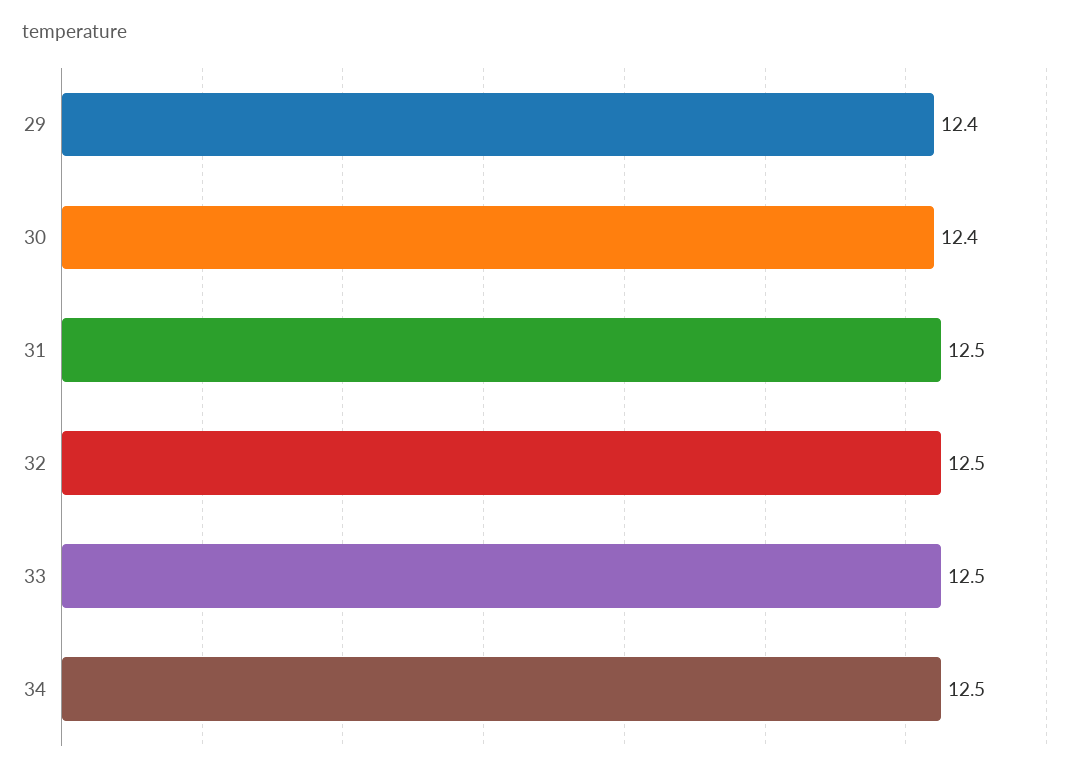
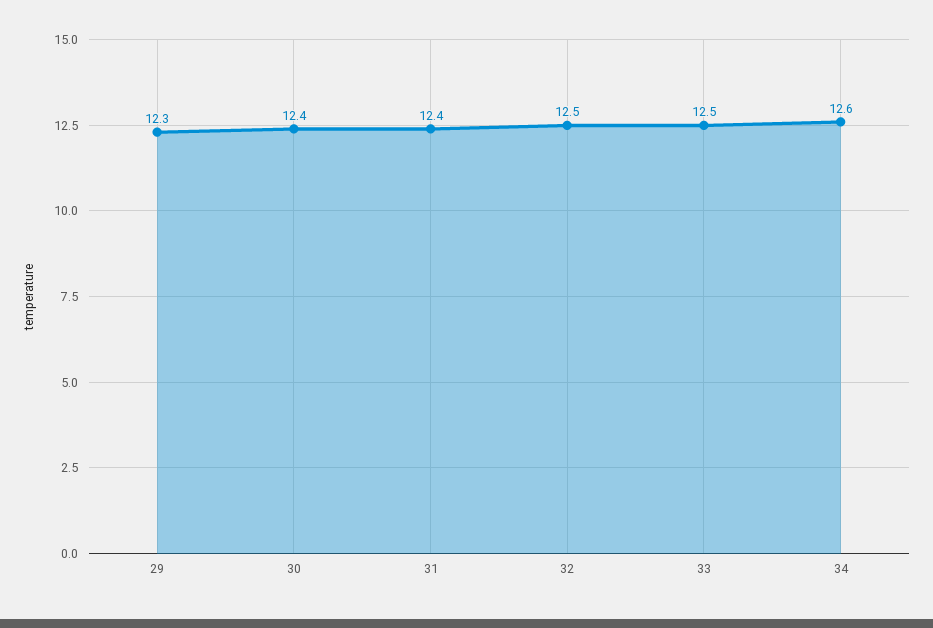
29: 12.4 -> 12.3
31: 12.5 -> 12.4
34: 12.5 -> 12.6

